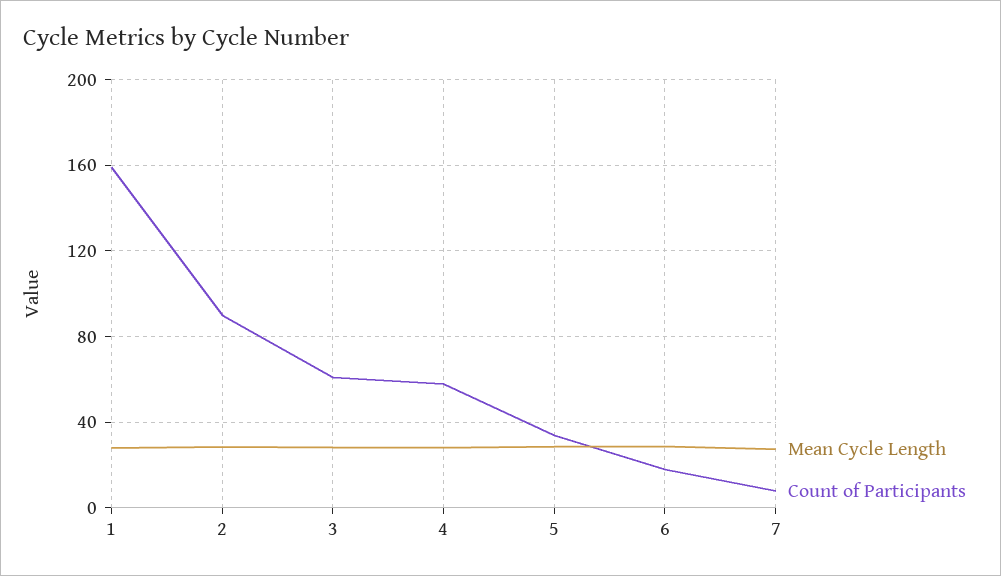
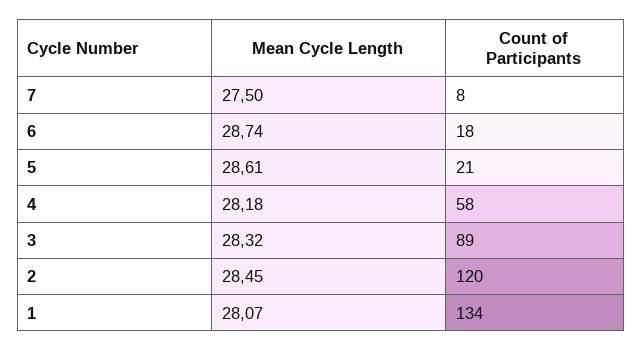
Count of Participants, 1: 160 -> 134
Count of Participants, 2: 90 -> 120
Count of Participants, 3: 60 -> 89
Count of Participants, 5: 35 -> 21

